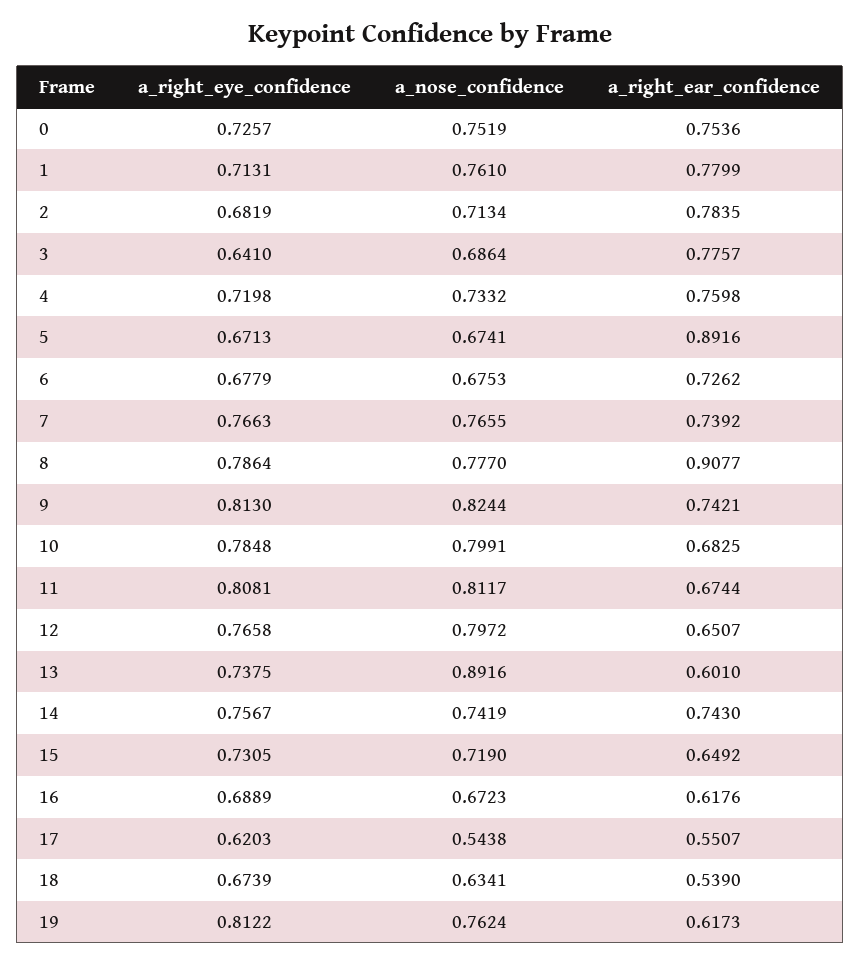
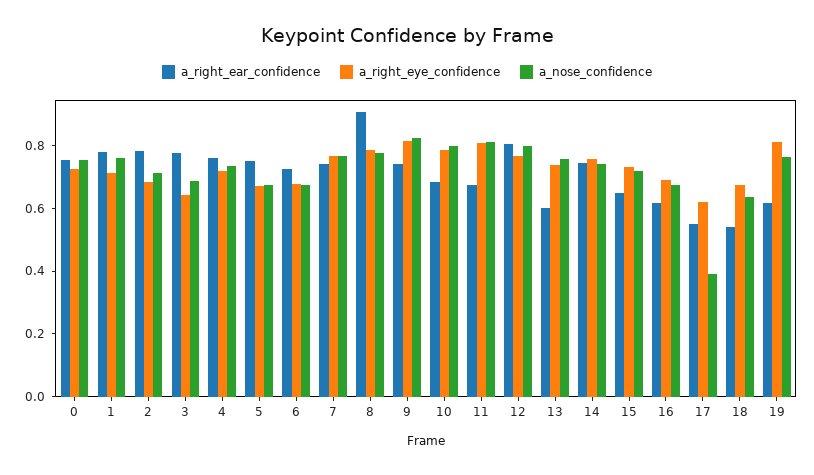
a_right_ear_confidence, 5: 0.8916 -> 0.75
a_right_ear_confidence, 12: 0.6507 -> 0.8
a_nose_confidence, 13: 0.8916 -> 0.75
a_nose_confidence, 17: 0.5438 -> 0.4

